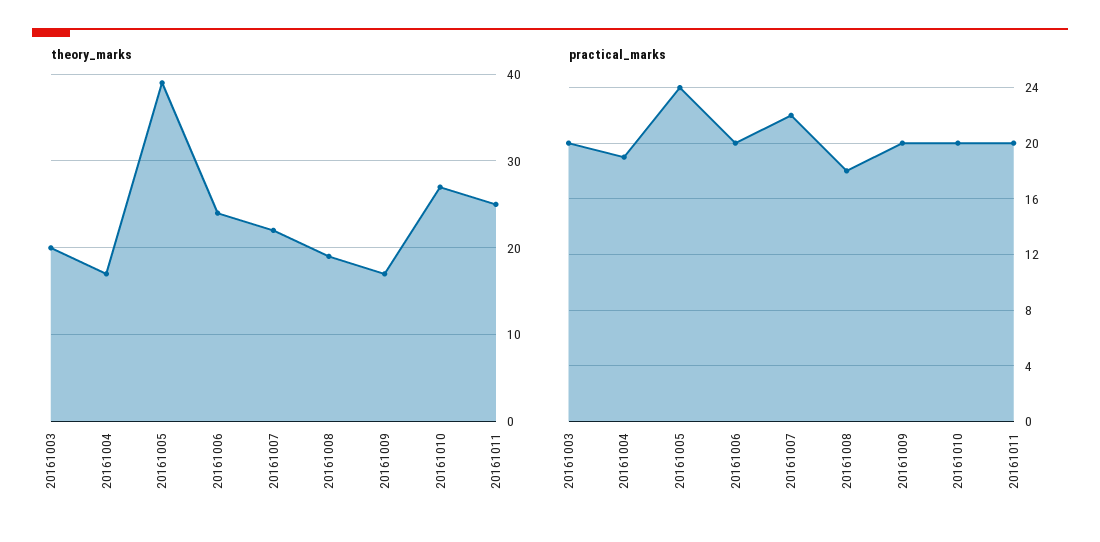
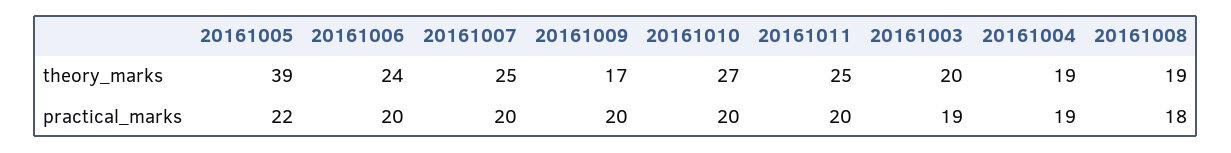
theory_marks, 20161004: 17 -> 19
theory_marks, 20161007: 22 -> 25
practical_marks, 20161003: 20 -> 19
practical_marks, 20161005: 24 -> 22
practical_marks, 20161007: 22 -> 20

